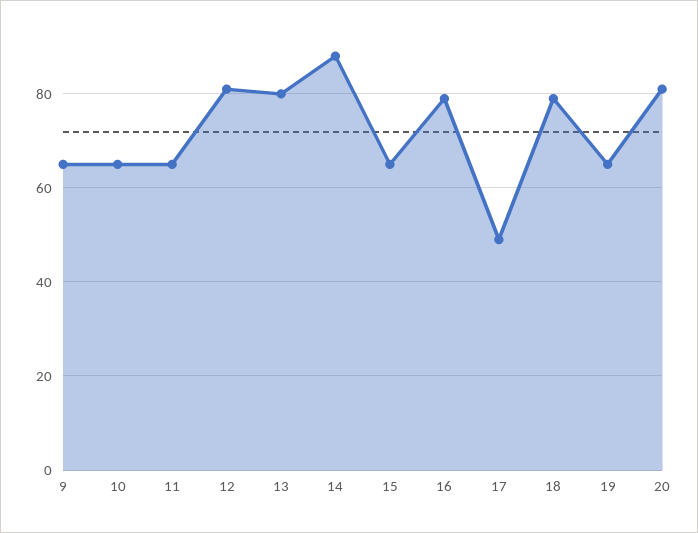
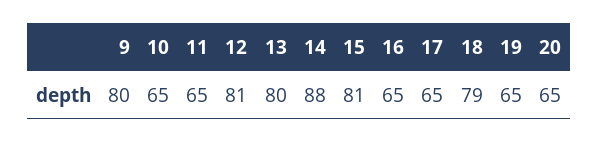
9: 65 -> 80
15: 65 -> 81
16: 80 -> 65
17: 50 -> 65
20: 80 -> 65

